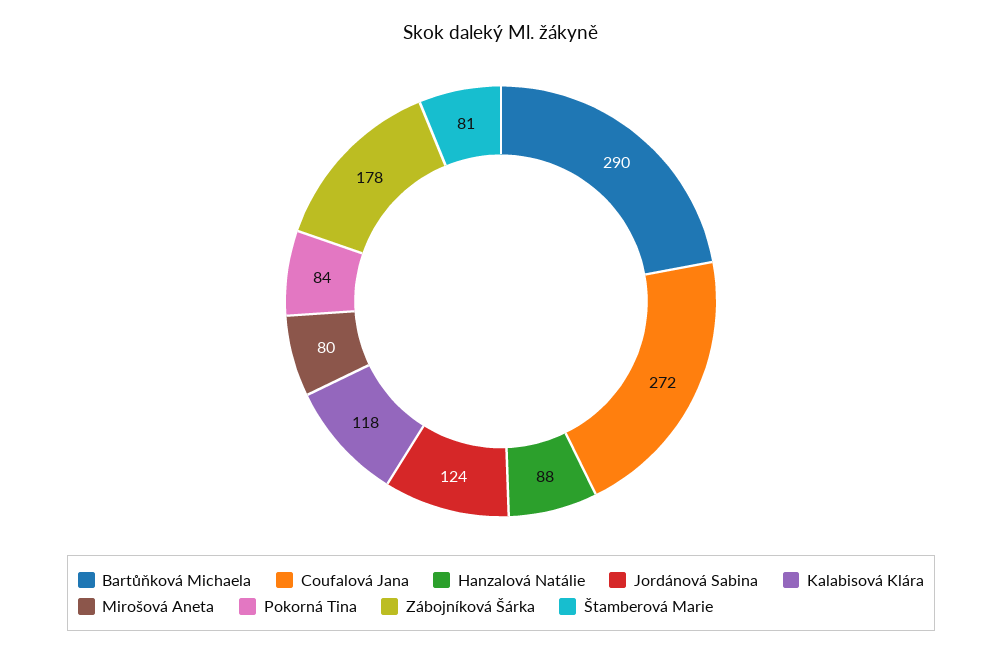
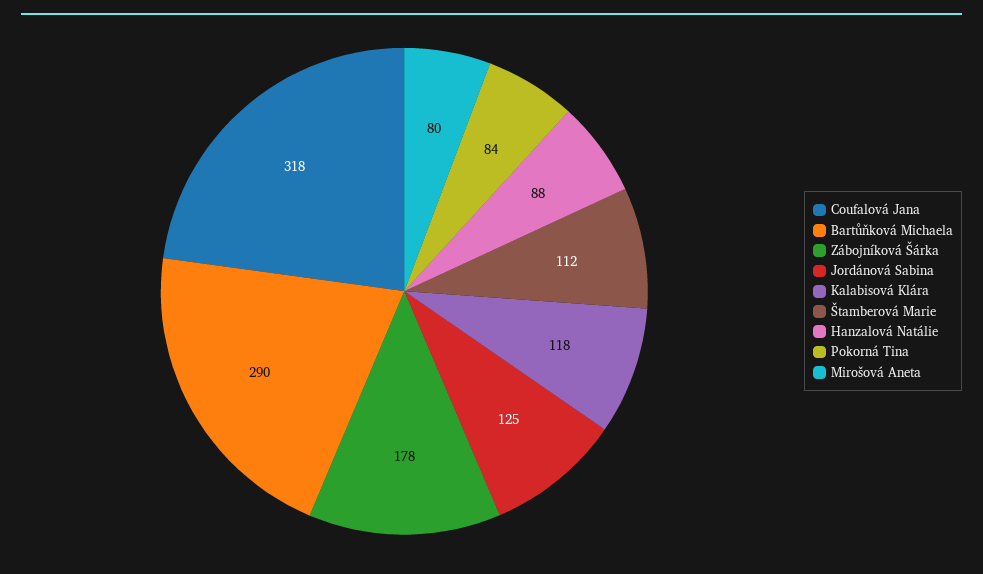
Coufalová Jana: 272 -> 318
Jordánová Sabina: 124 -> 125
Štamberová Marie: 81 -> 112

